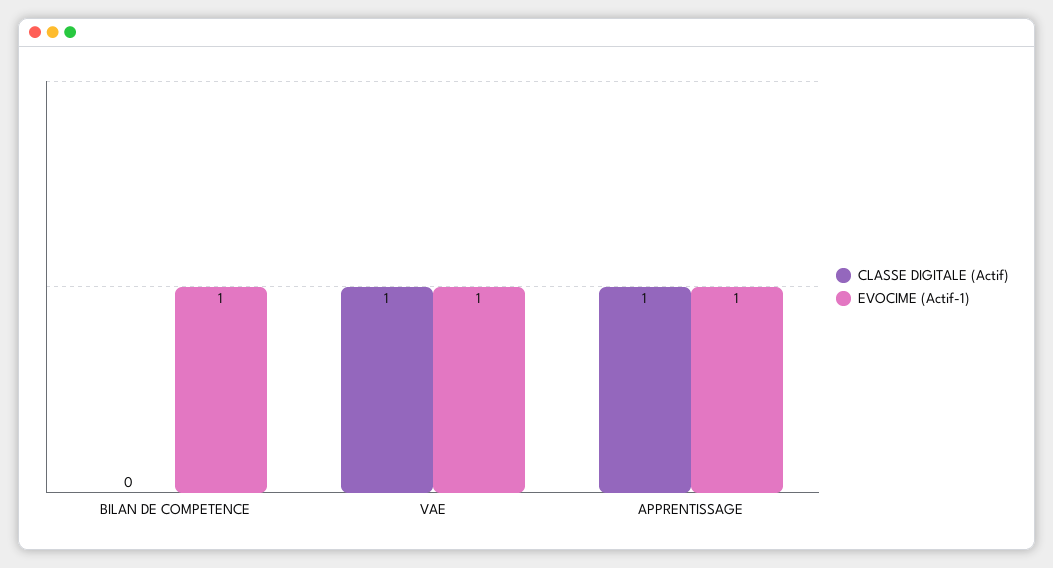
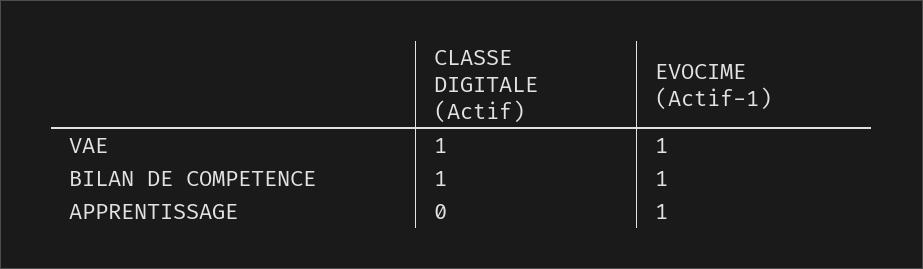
CLASSE DIGITALE (Actif), BILAN DE COMPETENCE: 0 -> 1
CLASSE DIGITALE (Actif), APPRENTISSAGE: 1 -> 0

